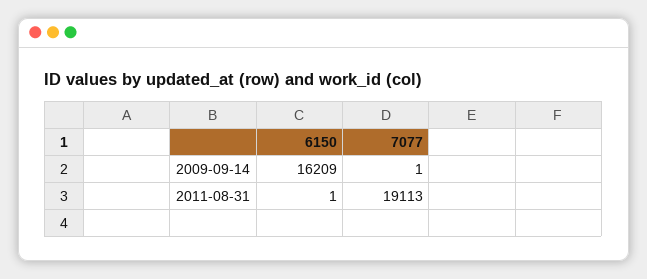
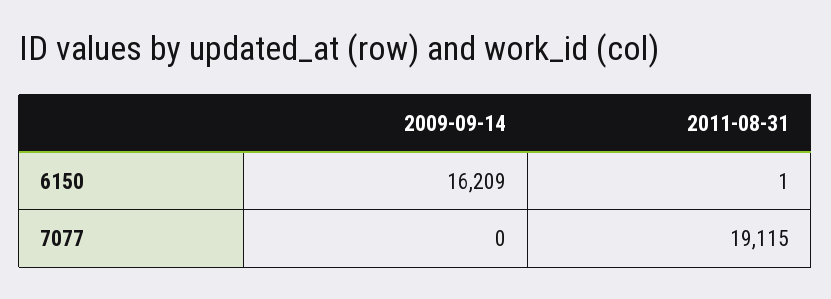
7077, 2009-09-14: 1 -> 0
7077, 2011-08-31: 19113 -> 19115

